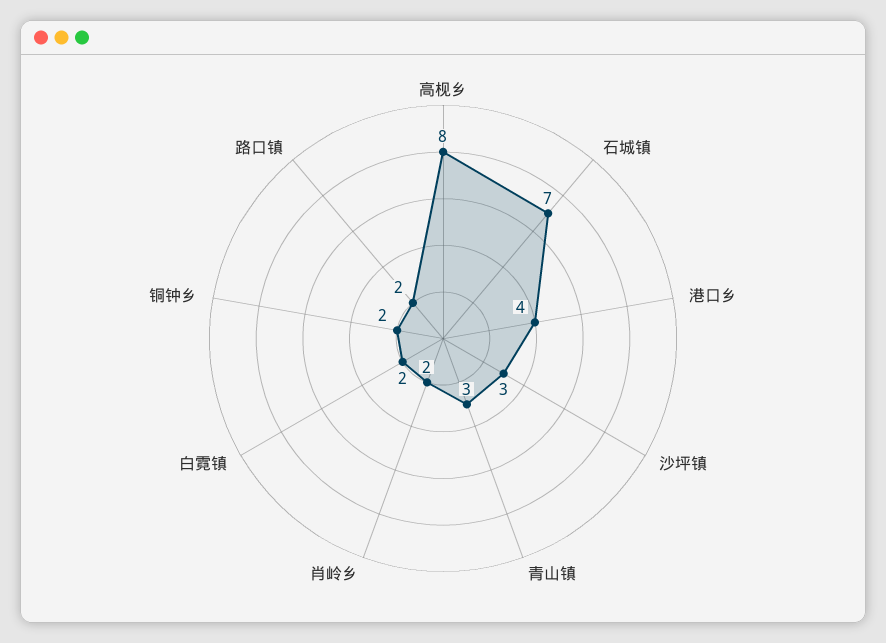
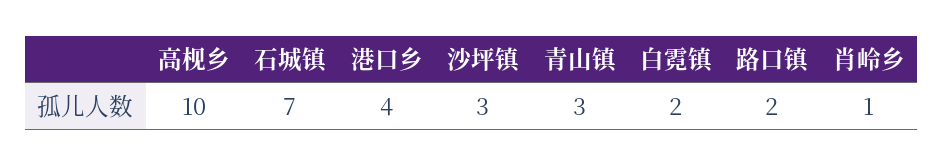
高枧乡: 8 -> 10
肖岭乡: 2 -> 1
铜钟乡: 2 -> none

